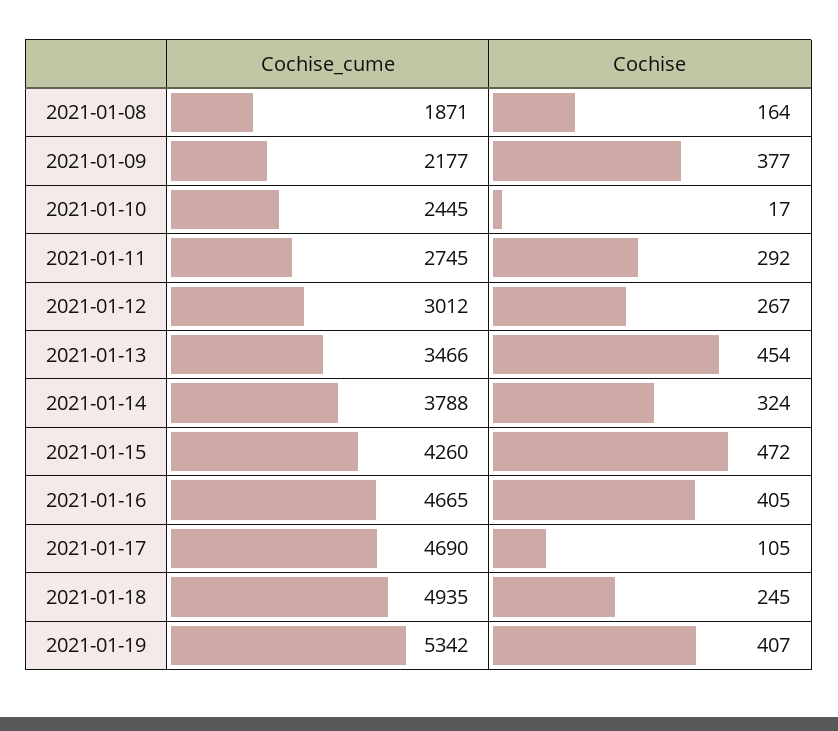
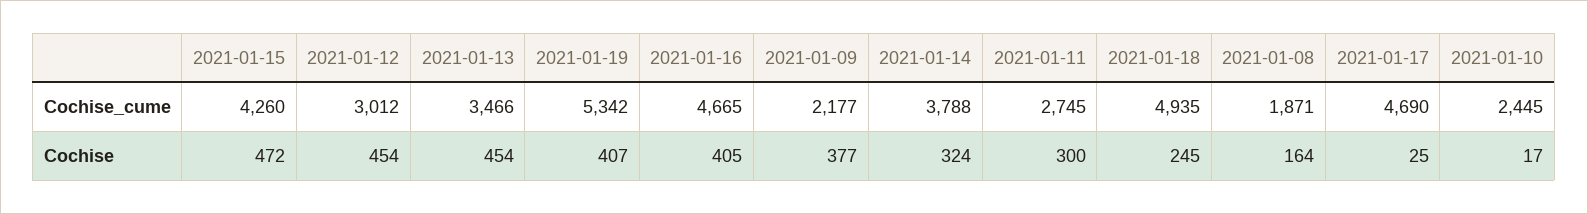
Cochise, 2021-01-11: 292 -> 300
Cochise, 2021-01-12: 267 -> 454
Cochise, 2021-01-17: 105 -> 25

